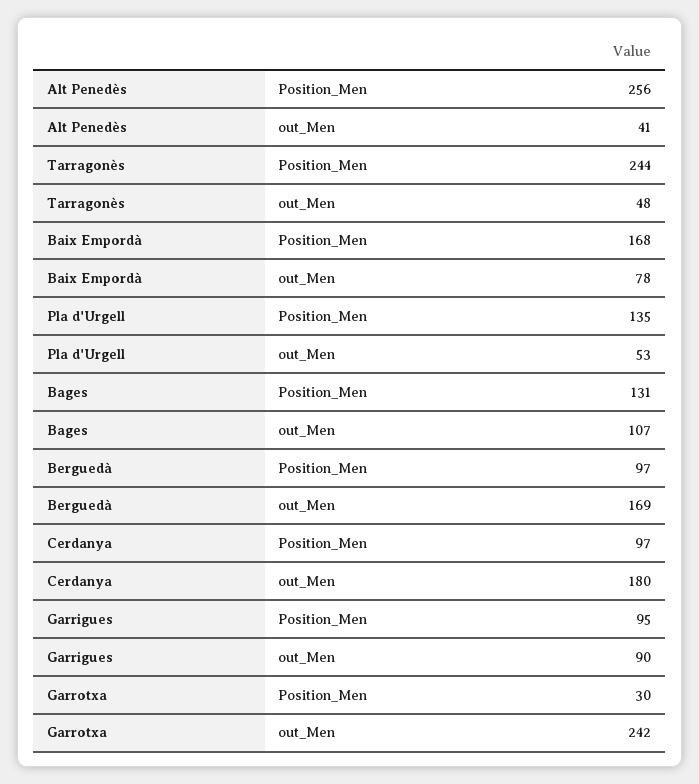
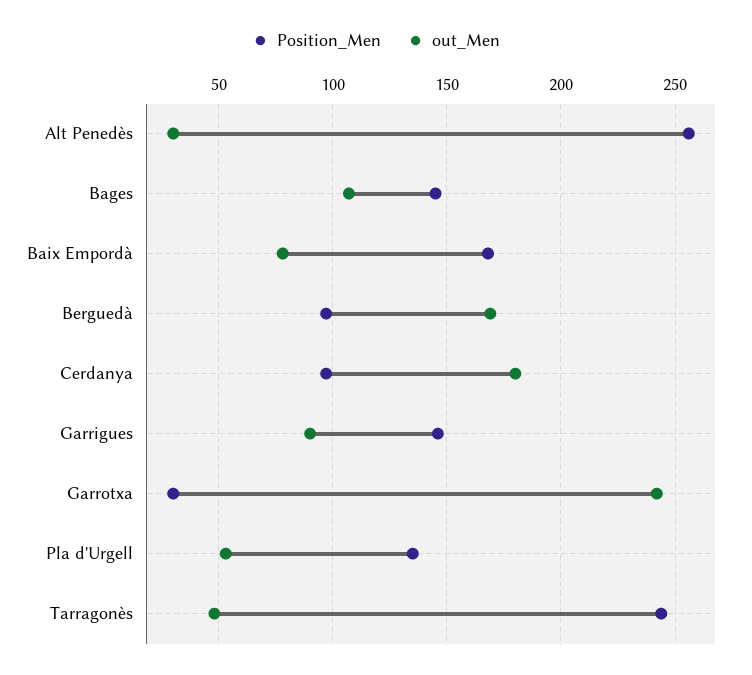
out_Men, Alt Penedès: 41 -> 30
Position_Men, Bages: 131 -> 145
Position_Men, Garrigues: 95 -> 145

